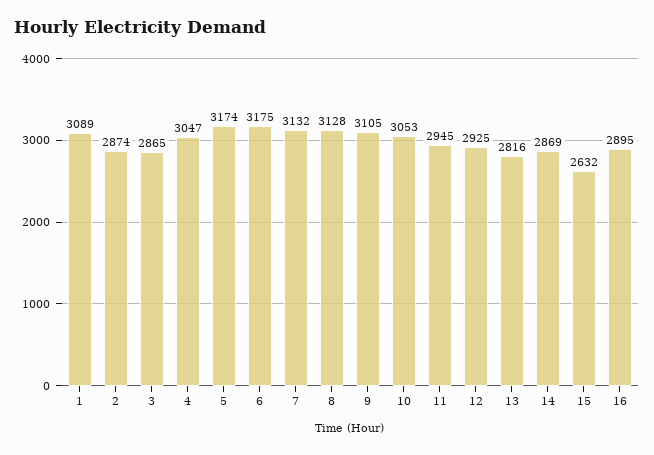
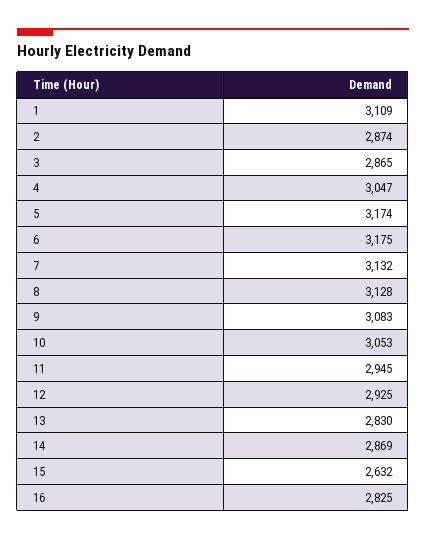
1: 3089 -> 3109
9: 3105 -> 3083
13: 2816 -> 2830
16: 2895 -> 2825

